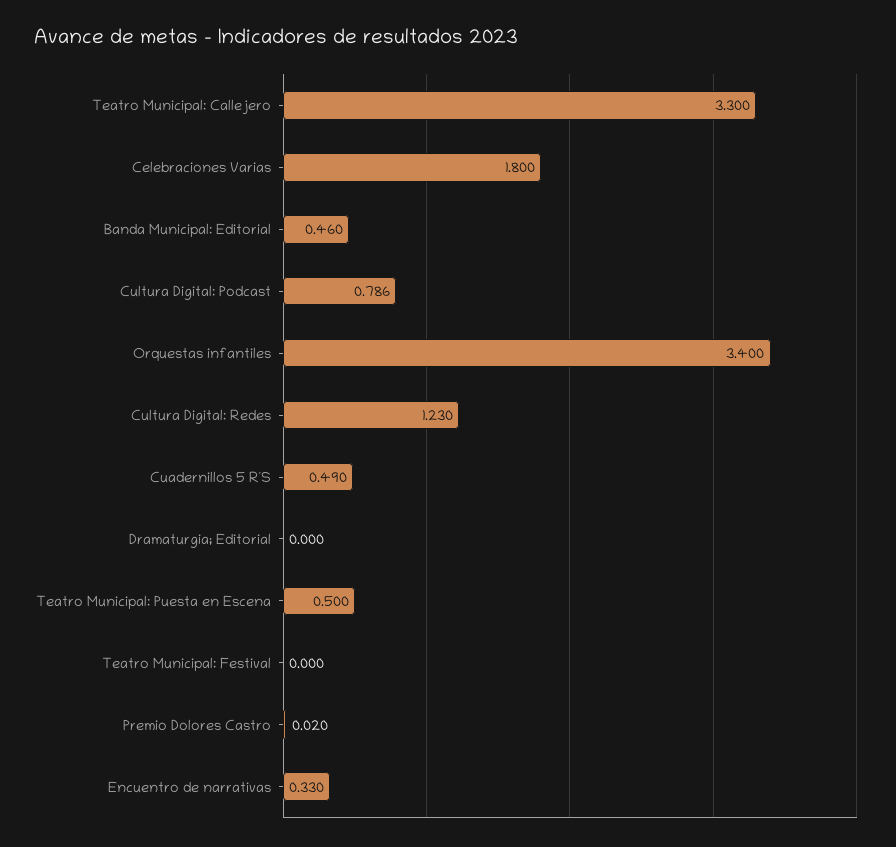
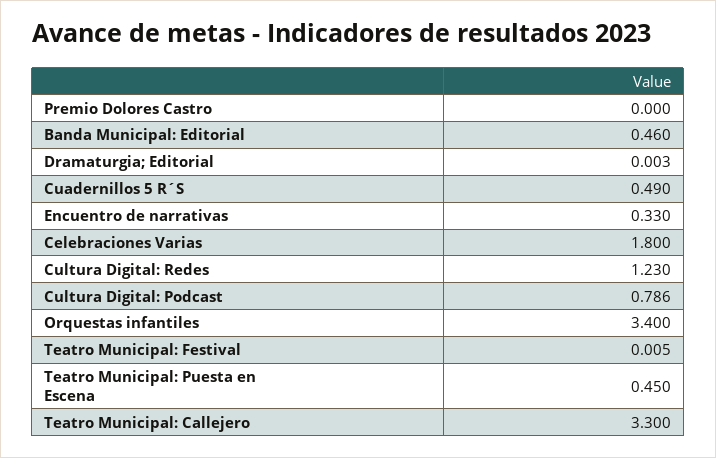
Dramaturgia; Editorial: 0 -> 0.003
Teatro Municipal: Puesta en Escena: 0.5 -> 0.45
Teatro Municipal: Festival: 0 -> 0.005
Premio Dolores Castro: 0.02 -> 0

